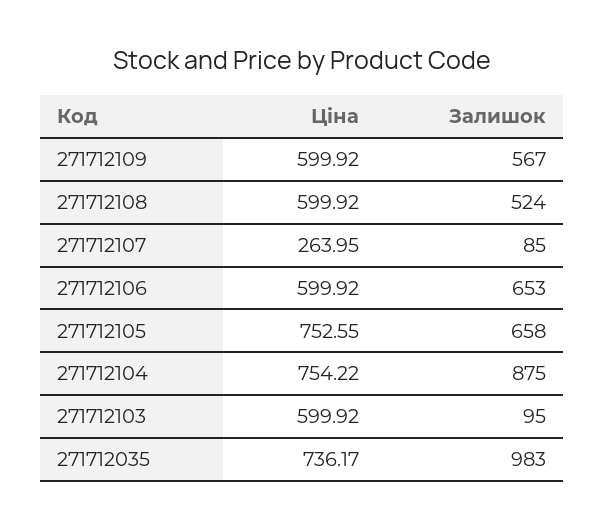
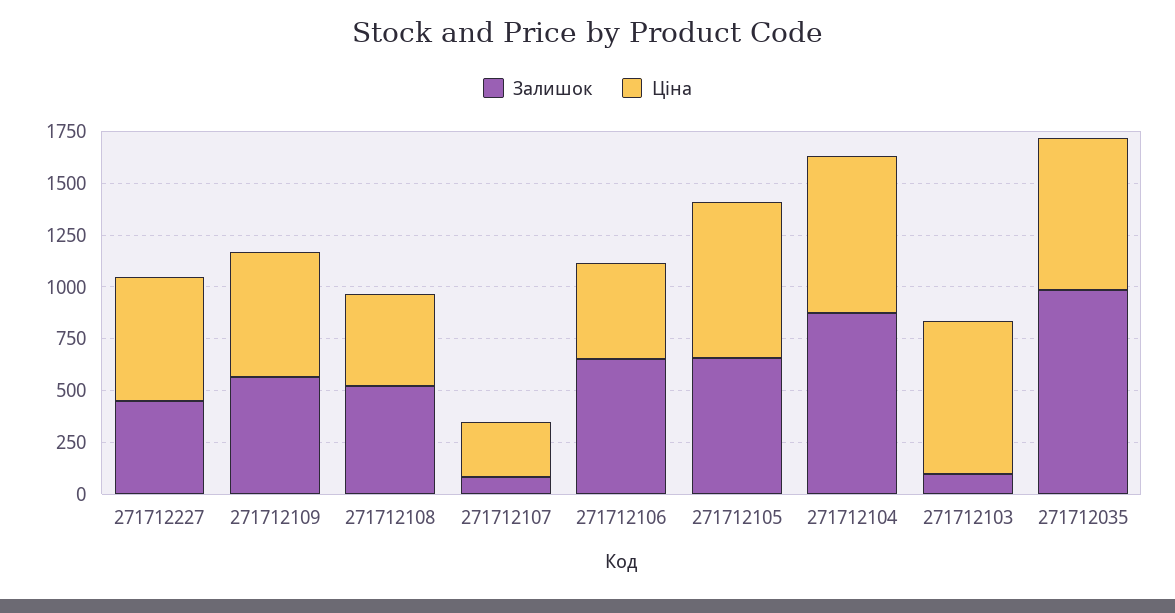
Ціна, 271712108: 599.92 -> 450
Ціна, 271712106: 599.92 -> 450
Ціна, 271712103: 599.92 -> 750
Залишок, 271712227: none -> 450
Ціна, 271712227: none -> 600

